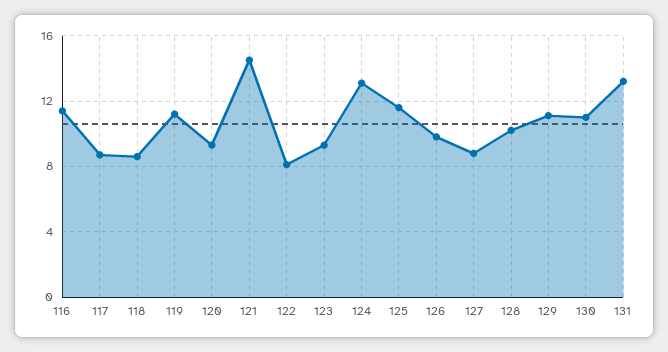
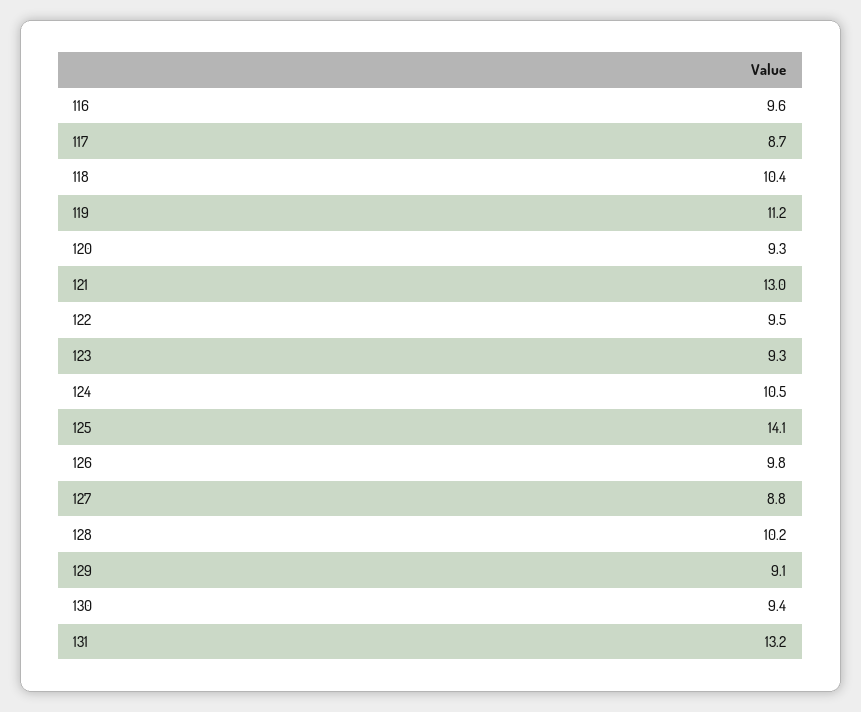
116: 11.5 -> 9.6
118: 8.5 -> 10.4
121: 14.5 -> 13
122: 8 -> 9.5
124: 13 -> 10.5
125: 11.5 -> 14.1
129: 11 -> 9.1
130: 11 -> 9.4

